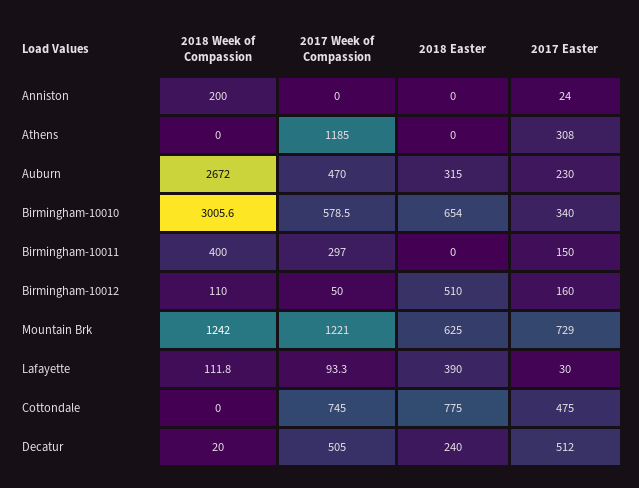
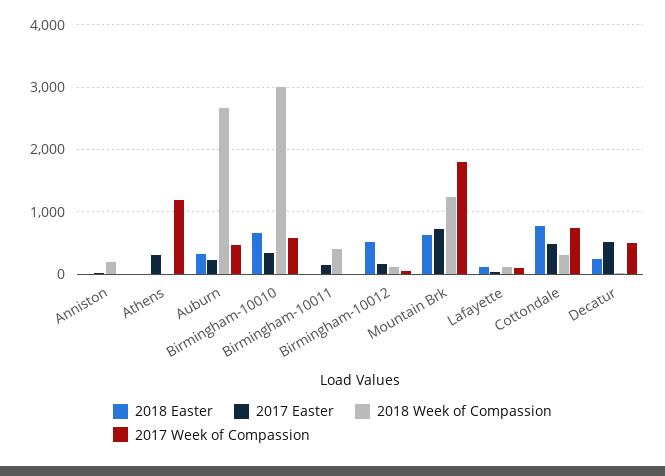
2017 Week of Compassion, Birmingham-10011: 297 -> 0
2017 Week of Compassion, Mountain Brk: 1221 -> 1800
2018 Easter, Lafayette: 390 -> 100
2018 Week of Compassion, Cottondale: 0 -> 300

